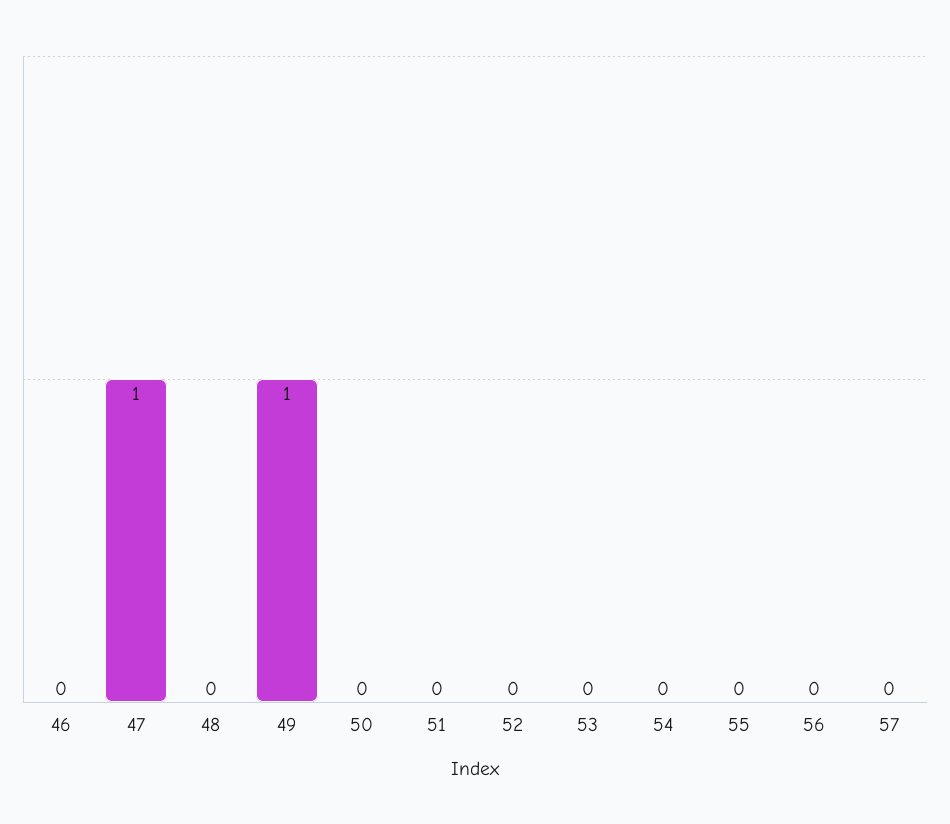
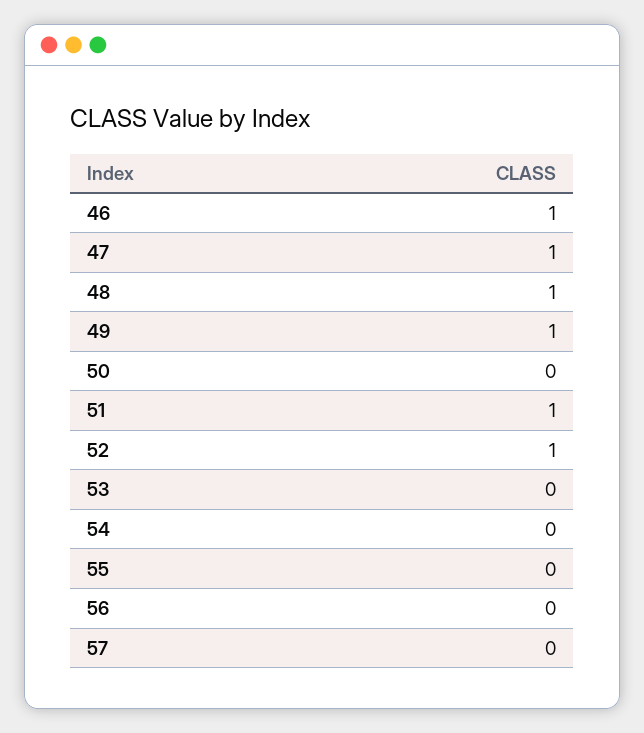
46: 0 -> 1
48: 0 -> 1
51: 0 -> 1
52: 0 -> 1

